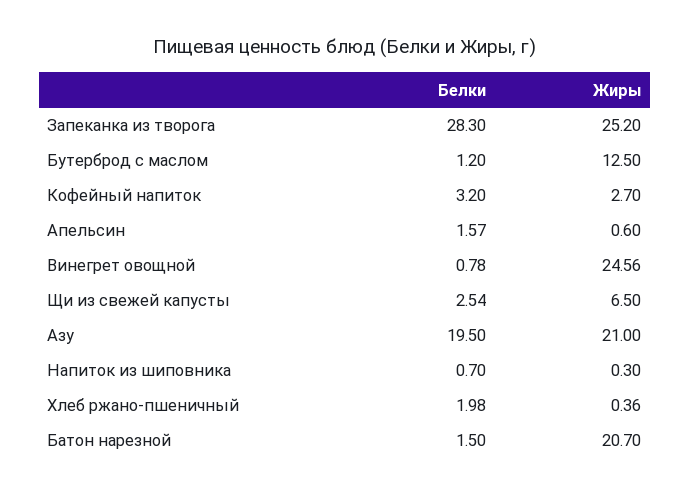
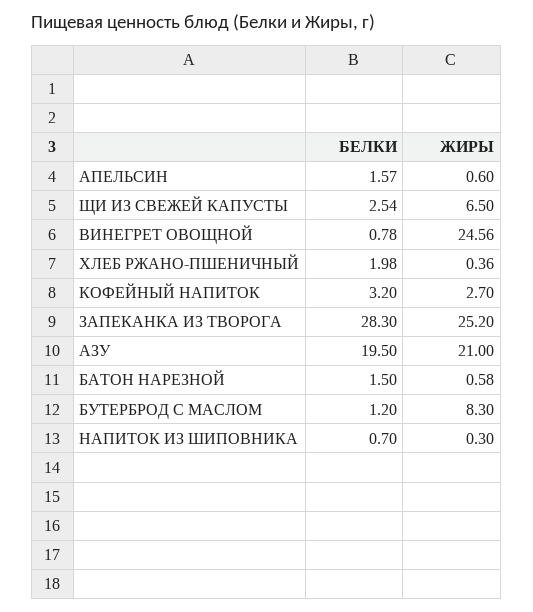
Жиры, Бутерброд с маслом: 12.5 -> 8.3
Жиры, Батон нарезной: 20.7 -> 0.58

